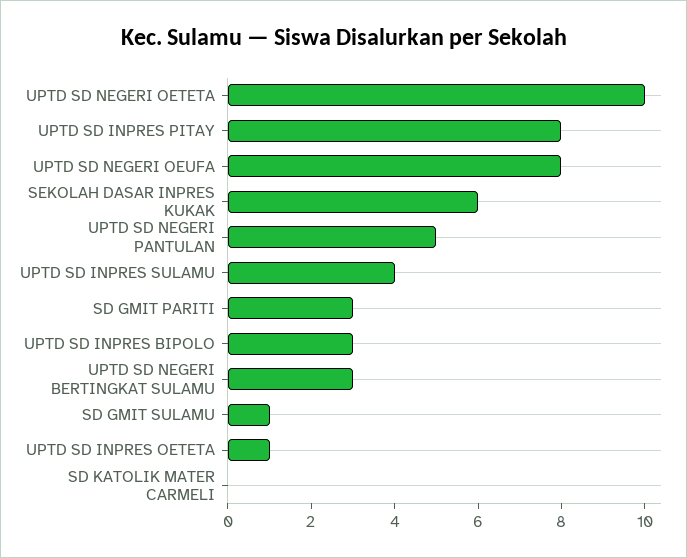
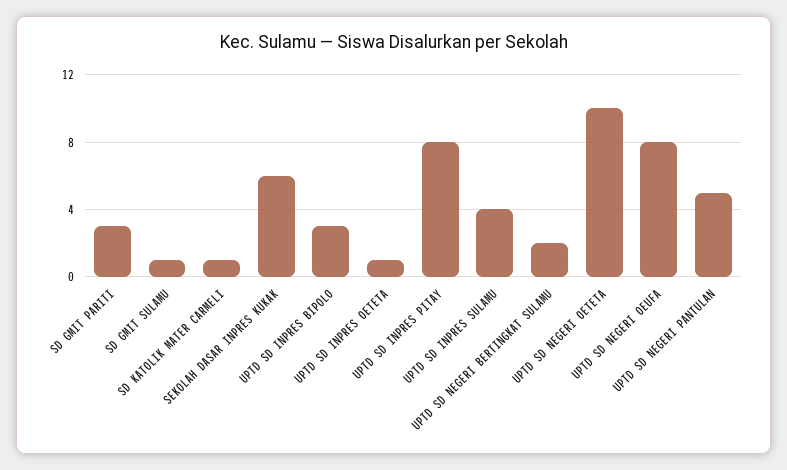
UPTD SD NEGERI BERTINGKAT SULAMU: 3 -> 2
SD KATOLIK MATER CARMELI: 0 -> 1

